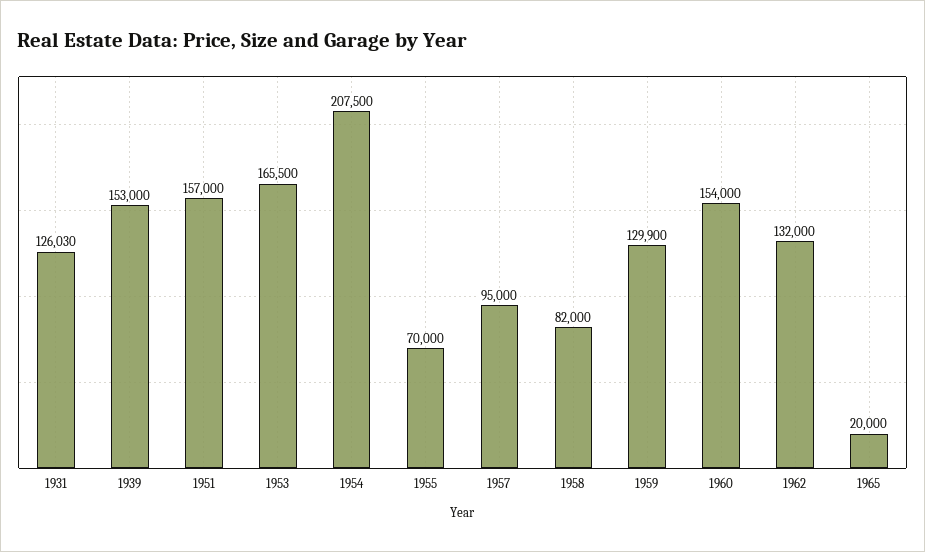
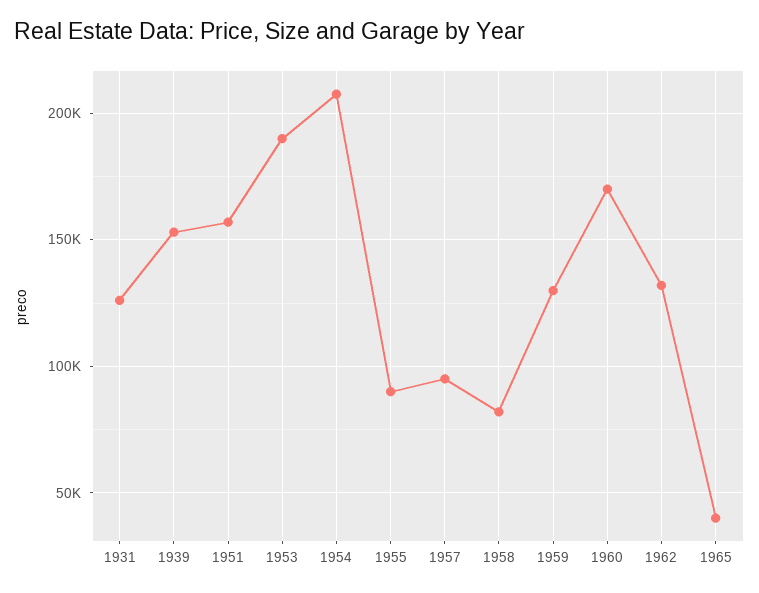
1953: 165500 -> 190000
1955: 70000 -> 90000
1960: 154000 -> 170000
1965: 20000 -> 40000

